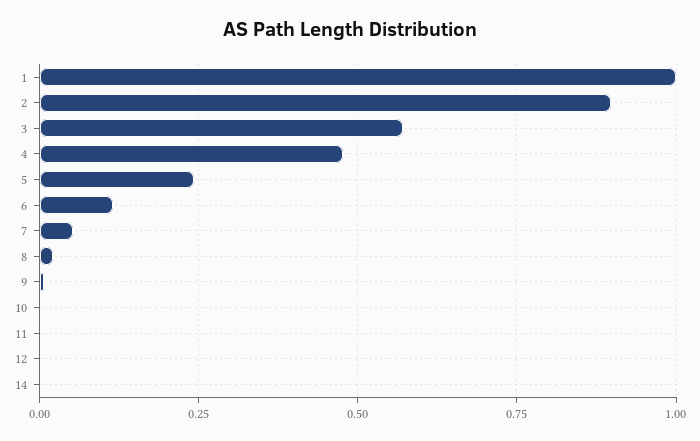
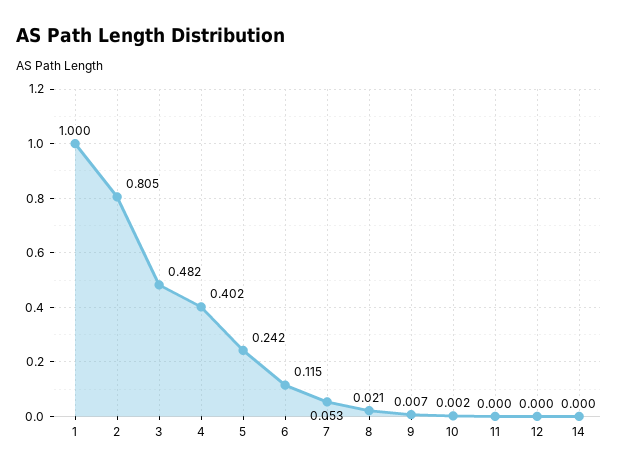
2: 0.9 -> 0.805
3: 0.575 -> 0.482
4: 0.475 -> 0.402

